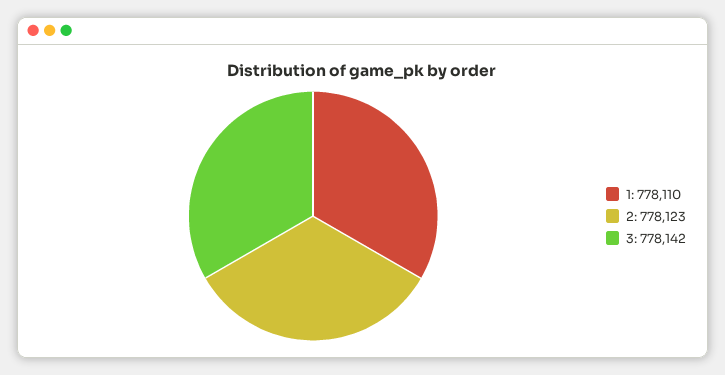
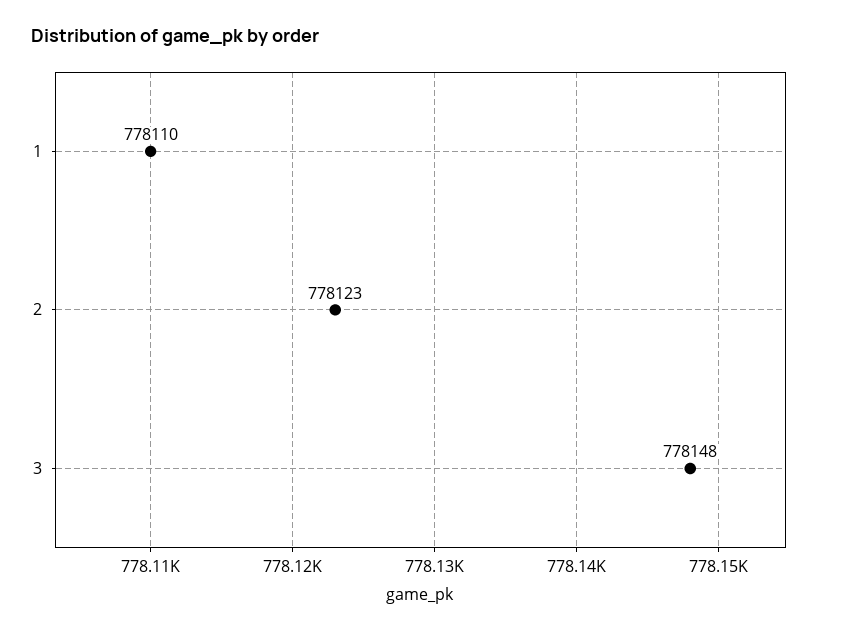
3: 778142 -> 778148

